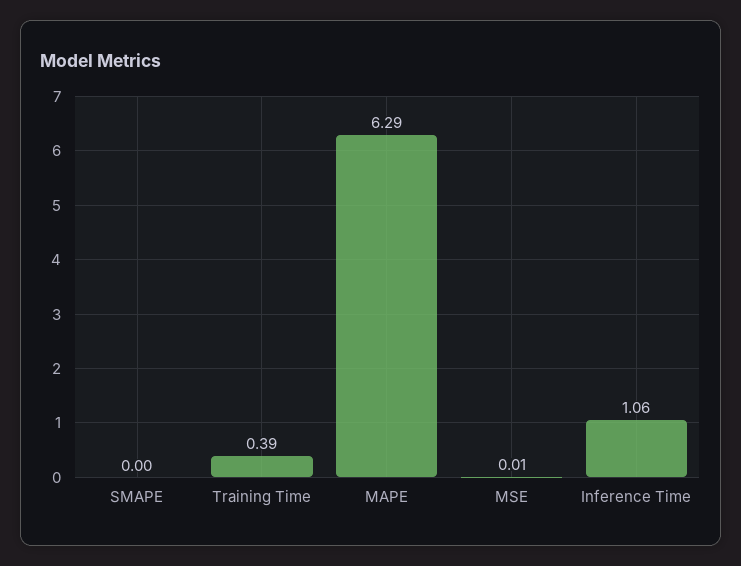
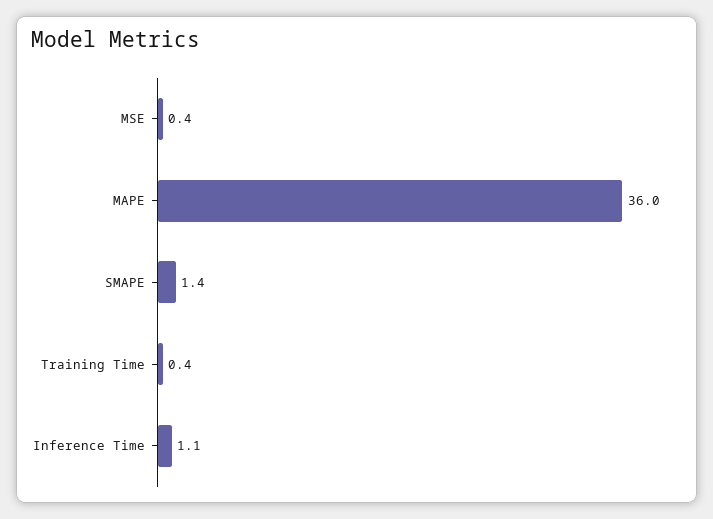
SMAPE: 0 -> 1.4
MAPE: 6.29 -> 36
MSE: 0.01 -> 0.4

